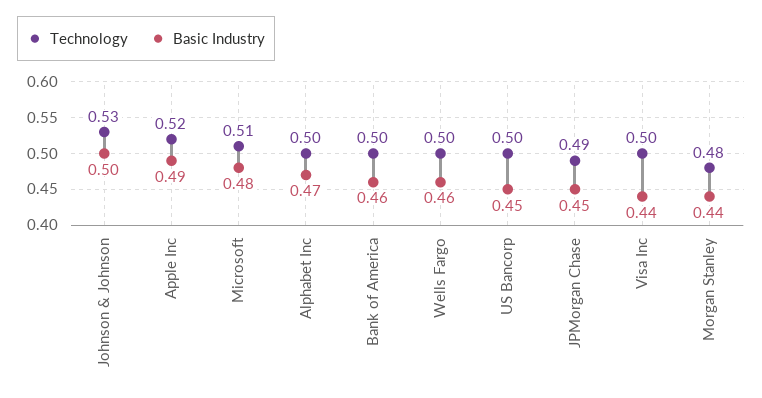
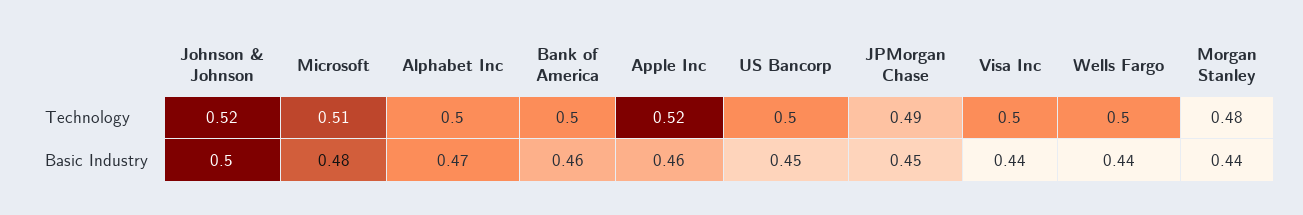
Technology, Johnson & Johnson: 0.53 -> 0.52
Basic Industry, Apple Inc: 0.49 -> 0.46
Basic Industry, Wells Fargo: 0.46 -> 0.44

